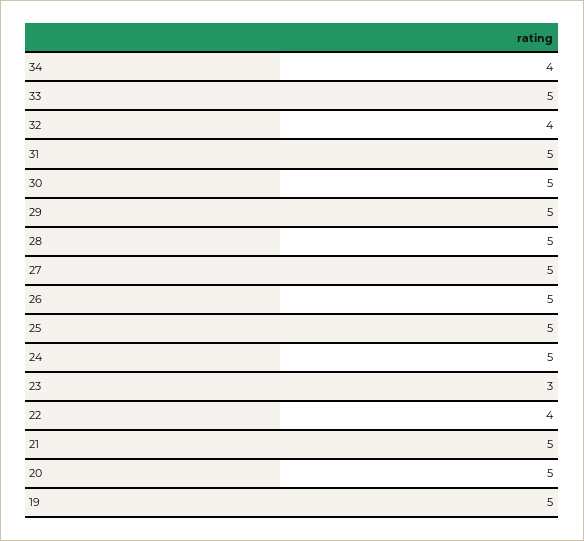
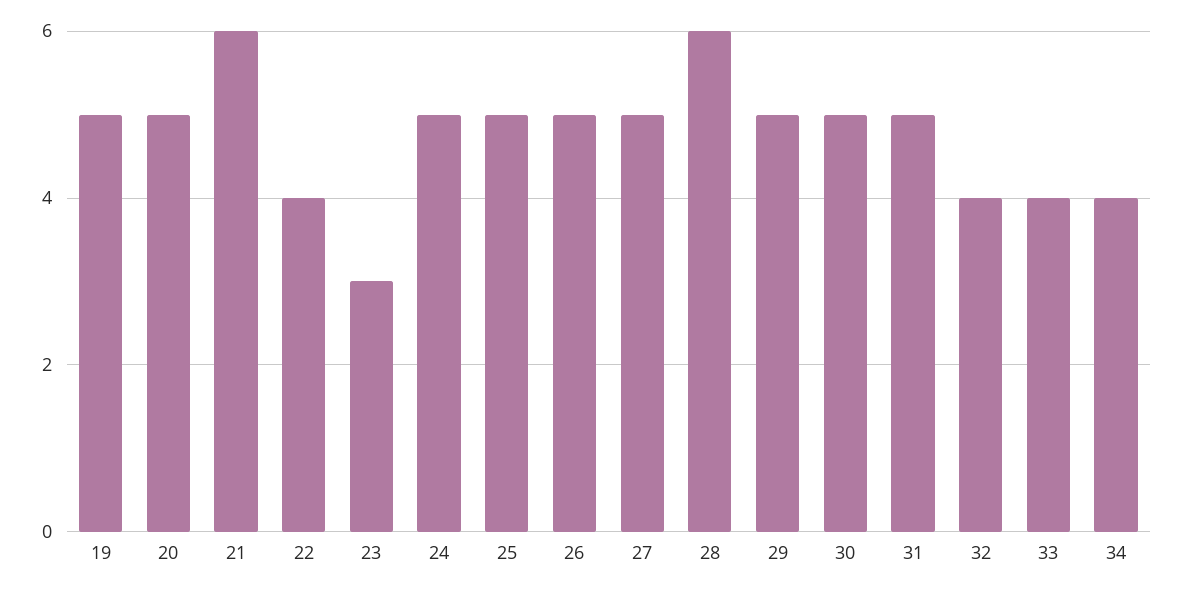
33: 5 -> 4
28: 5 -> 6
21: 5 -> 6

